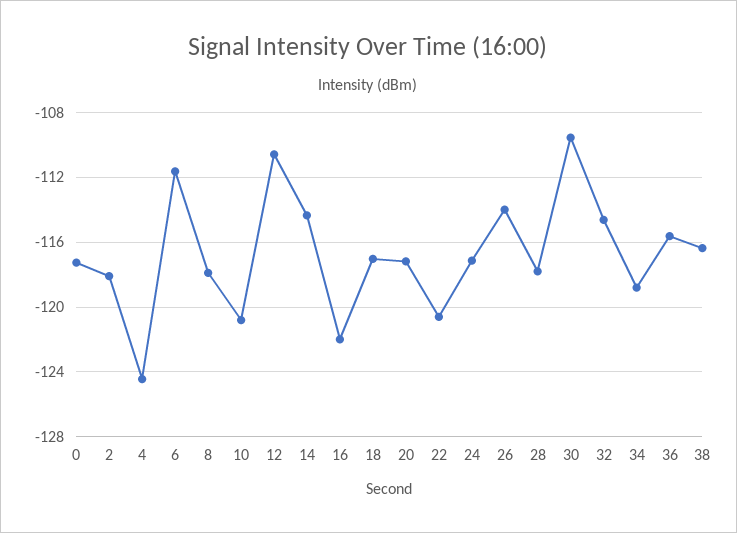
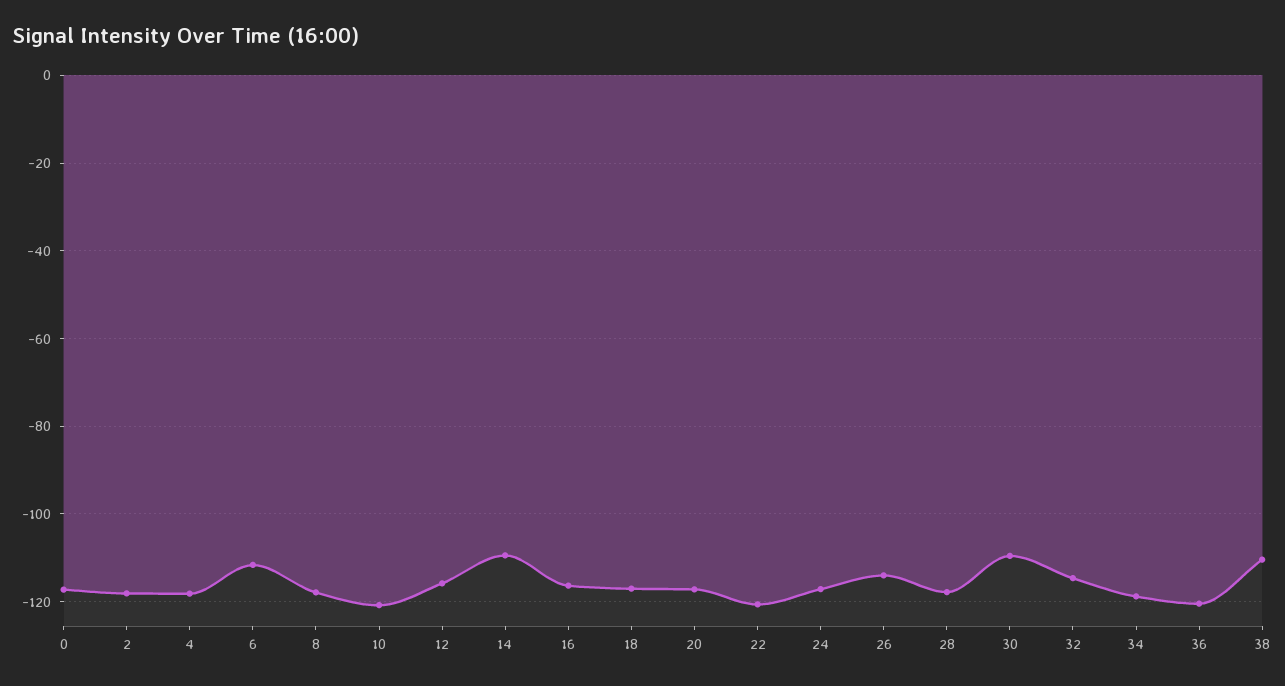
4: -124.5 -> -118
12: -110.5 -> -116
14: -114.5 -> -110
16: -122 -> -116
36: -115.5 -> -120
38: -116.5 -> -110

